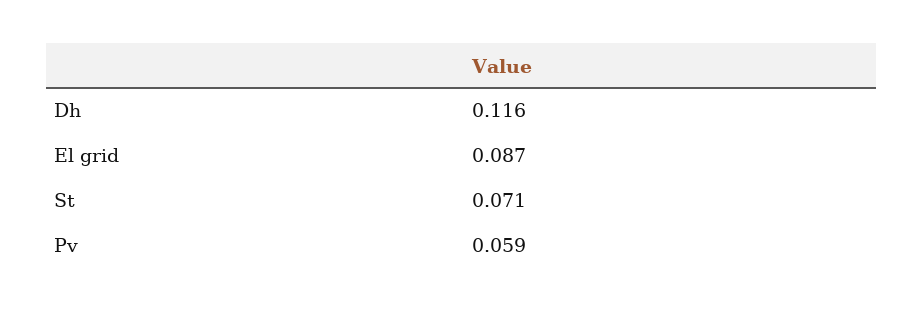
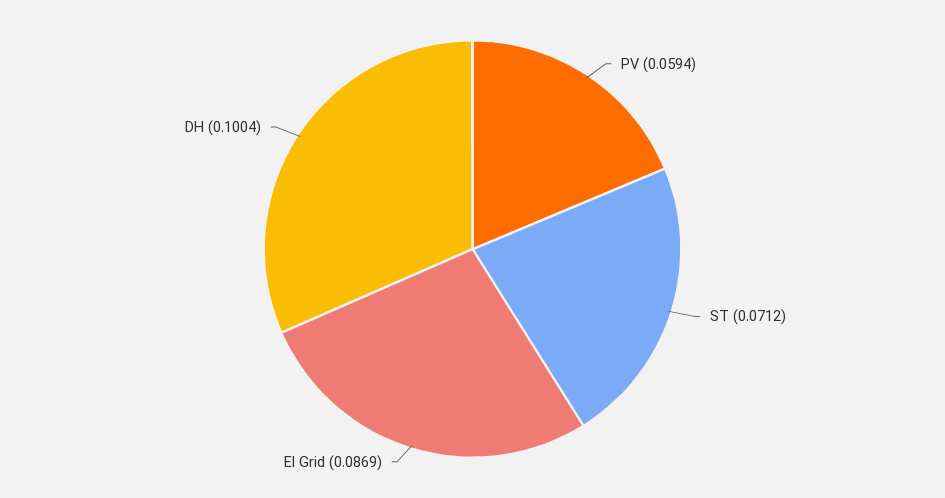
Dh: 0.116 -> 0.1004

